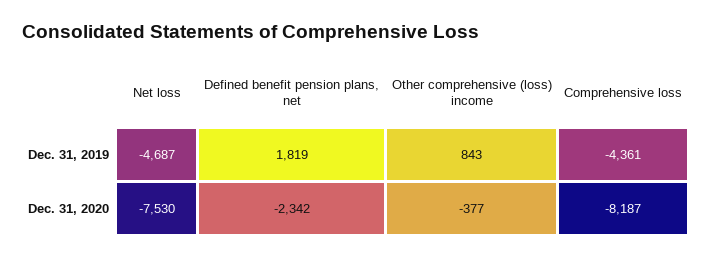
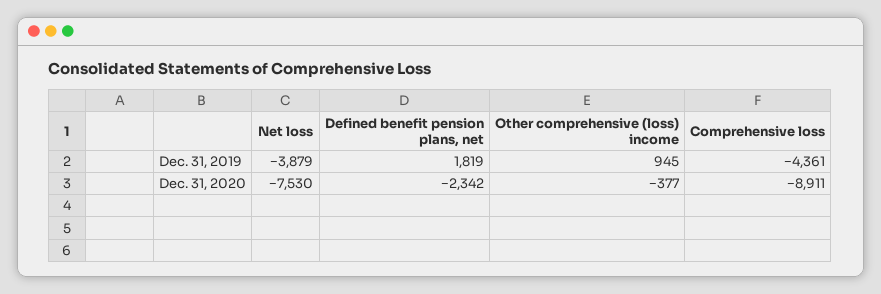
Net loss, Dec. 31, 2019: -4687 -> -3879
Other comprehensive (loss) income, Dec. 31, 2019: 843 -> 945
Comprehensive loss, Dec. 31, 2020: -8187 -> -8911

